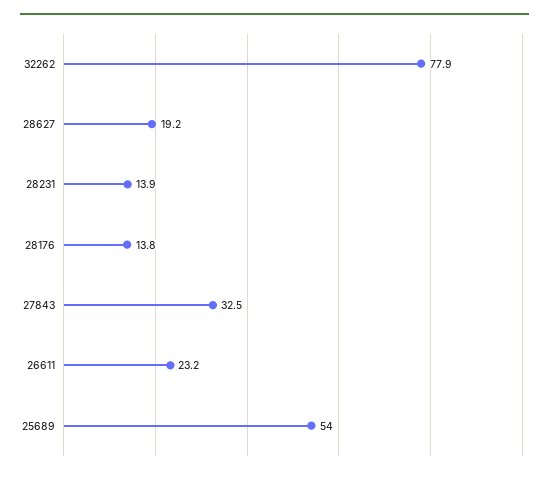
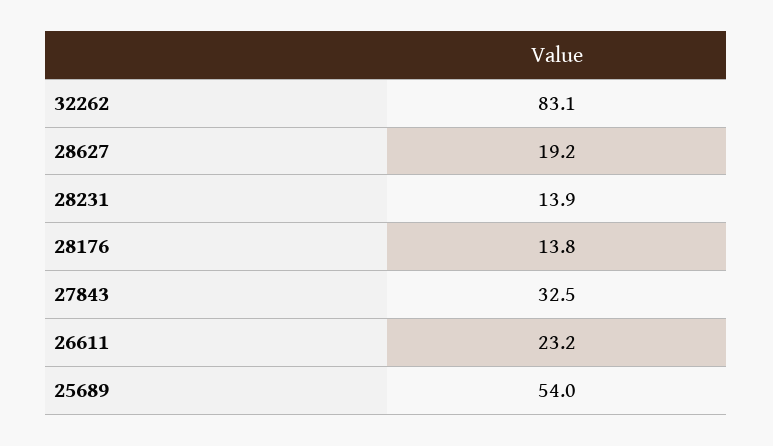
32262: 77.9 -> 83.1

